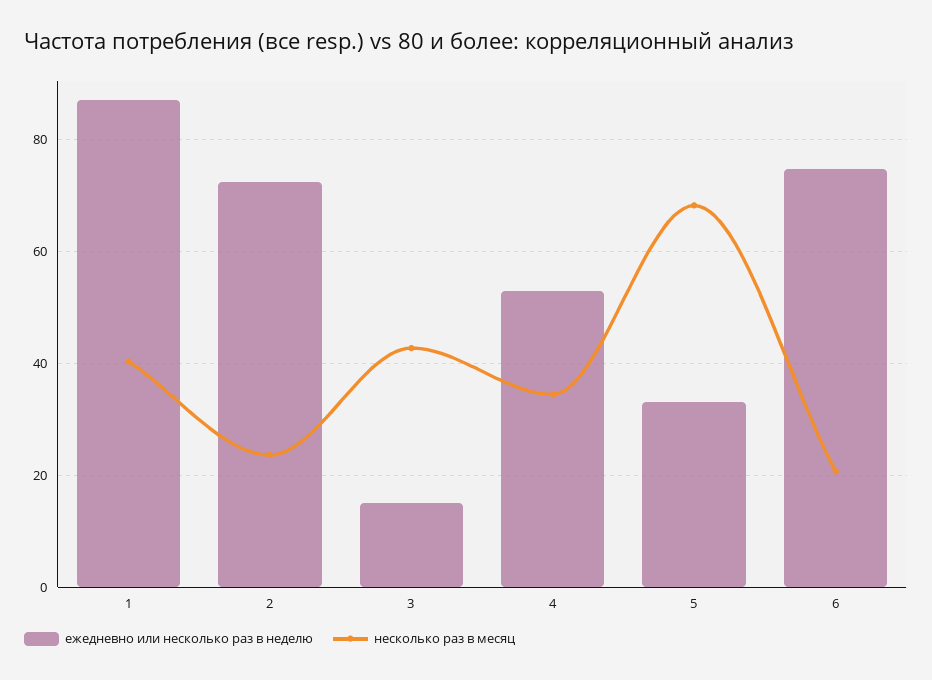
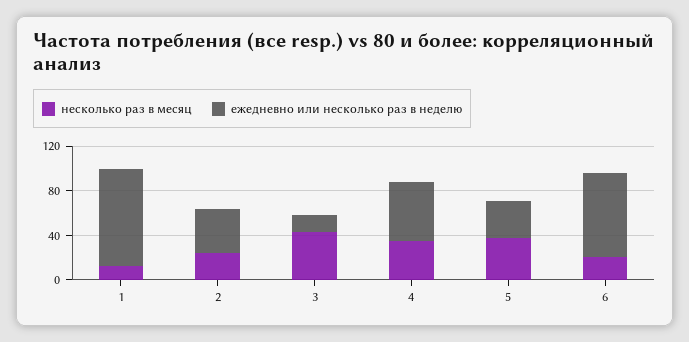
несколько раз в месяц, 1: 40 -> 10
ежедневно или несколько раз в неделю, 2: 72 -> 40
несколько раз в месяц, 5: 68 -> 40

